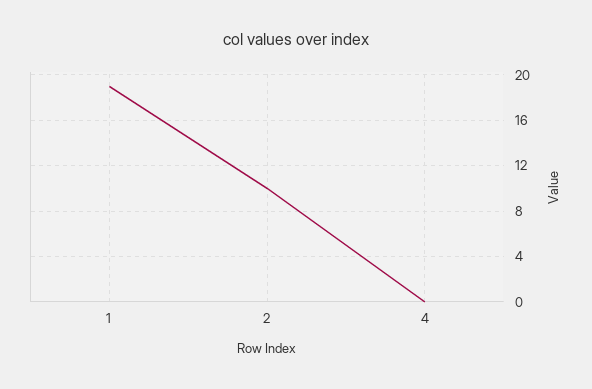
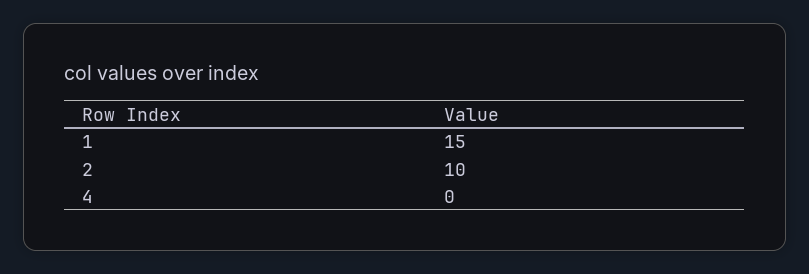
1: 19 -> 15

